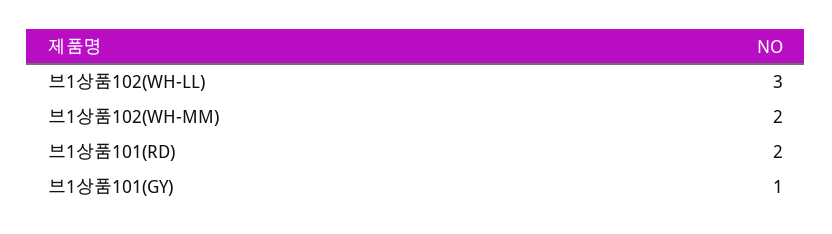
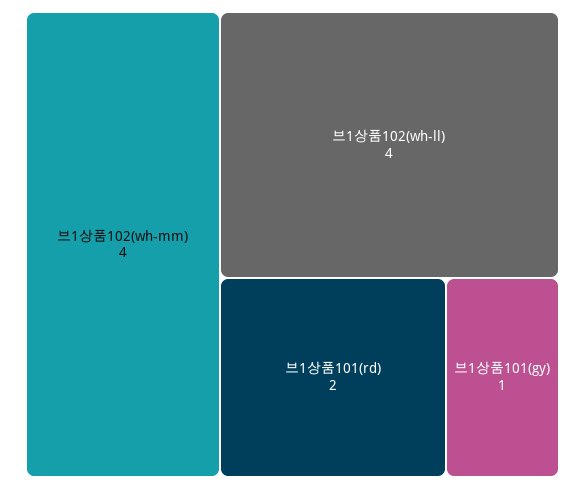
브1상품102(WH-LL): 3 -> 4
브1상품102(WH-MM): 2 -> 4

